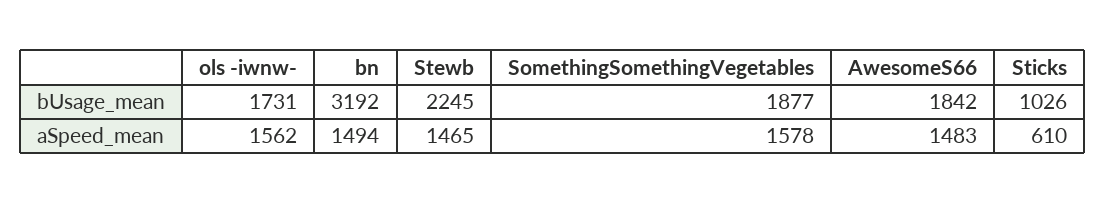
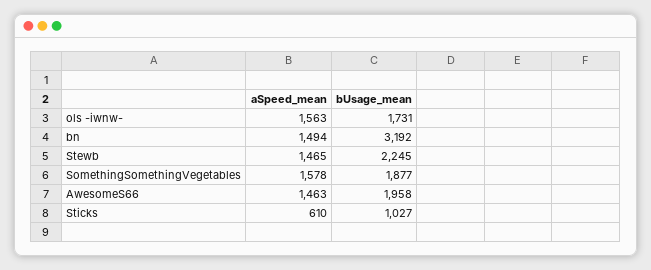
AwesomeS66, bUsage_mean: 1842 -> 1958
Sticks, bUsage_mean: 1026 -> 1027
ols -iwnw-, aSpeed_mean: 1562 -> 1563
AwesomeS66, aSpeed_mean: 1483 -> 1463

